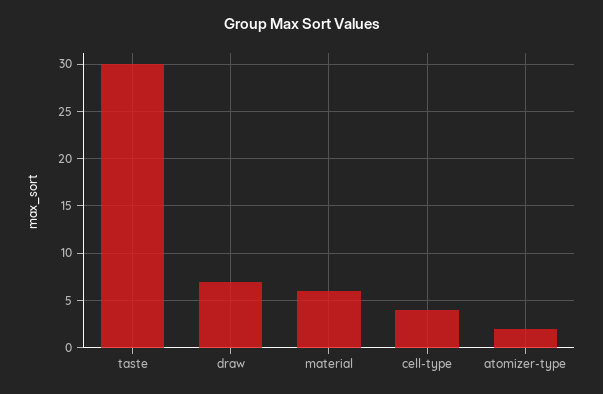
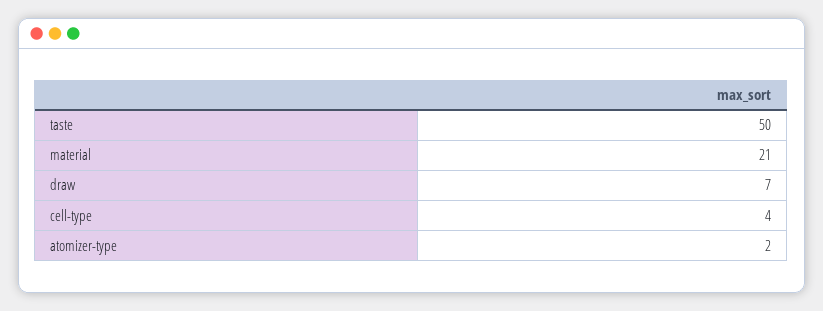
taste: 30 -> 50
material: 6 -> 21

